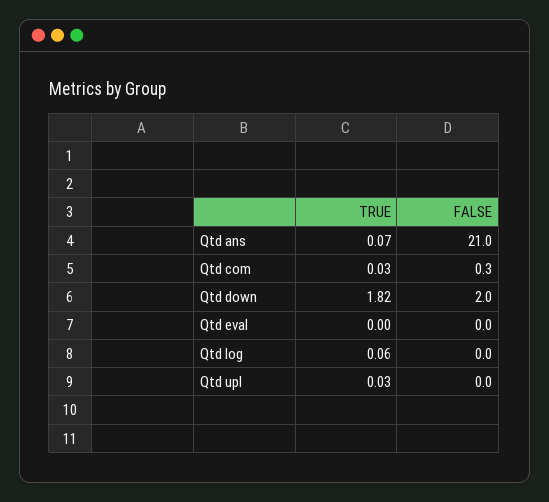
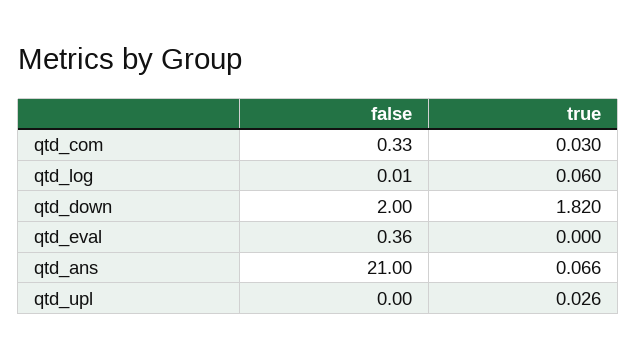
FALSE, Qtd eval: 0 -> 0.36

